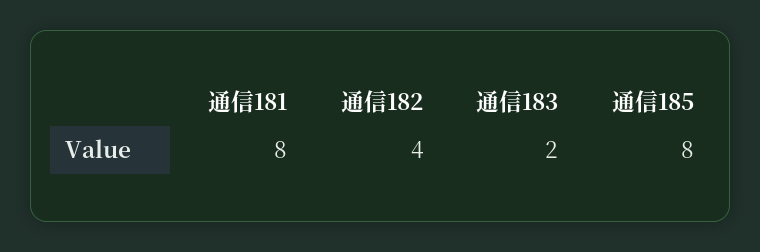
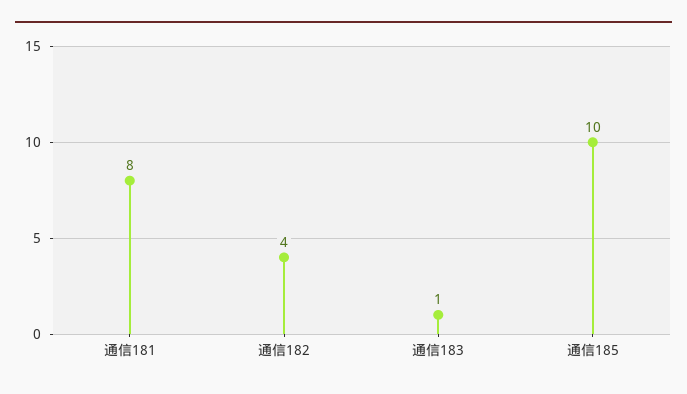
通信183: 2 -> 1
通信185: 8 -> 10

